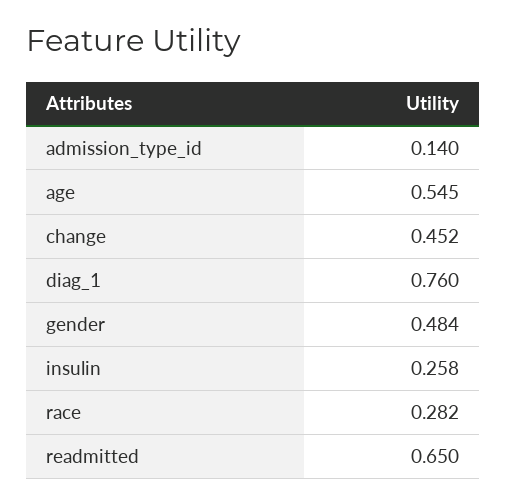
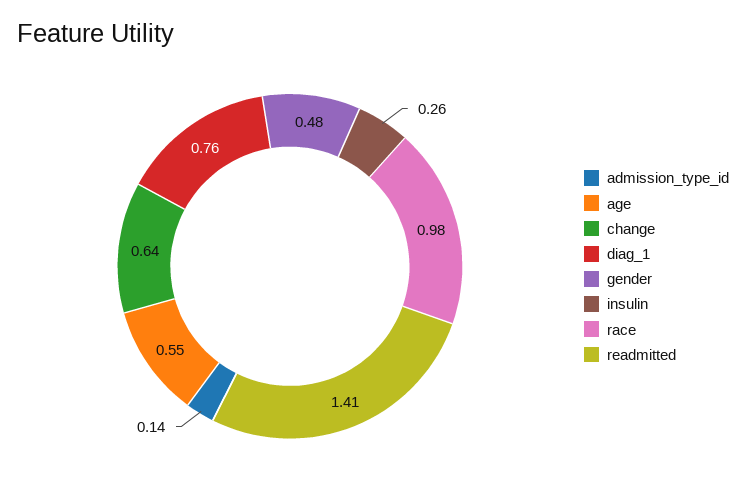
change: 0.452 -> 0.64
race: 0.282 -> 0.98
readmitted: 0.65 -> 1.41

